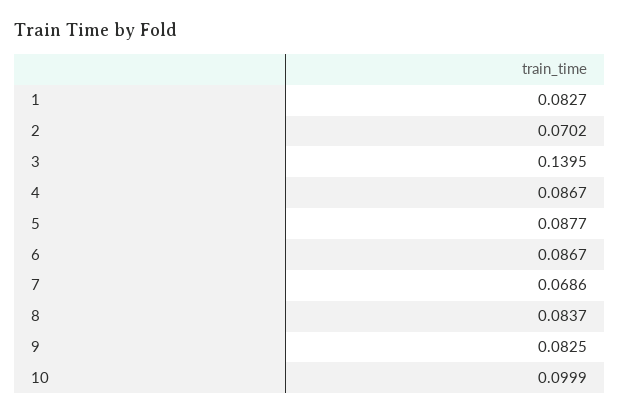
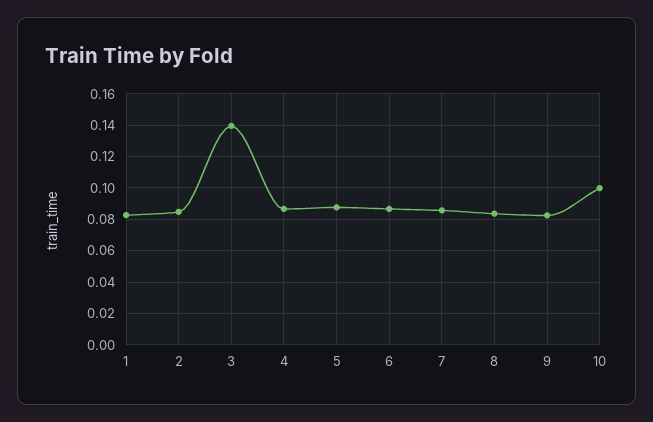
2: 0.0702 -> 0.085
7: 0.0686 -> 0.085

